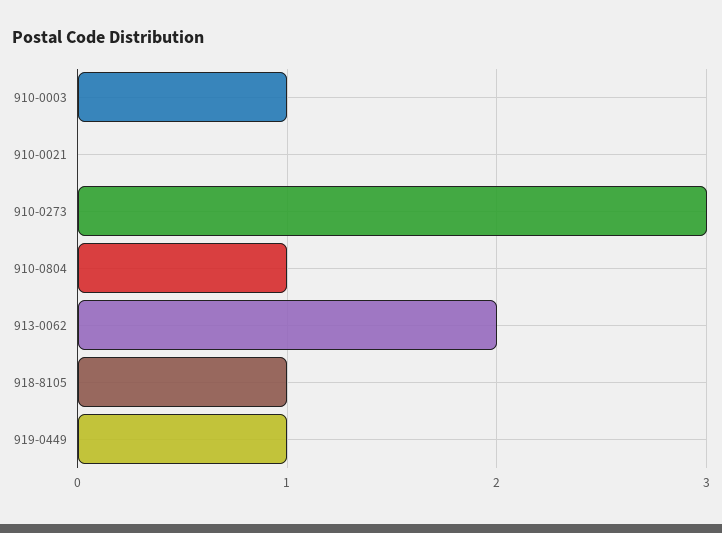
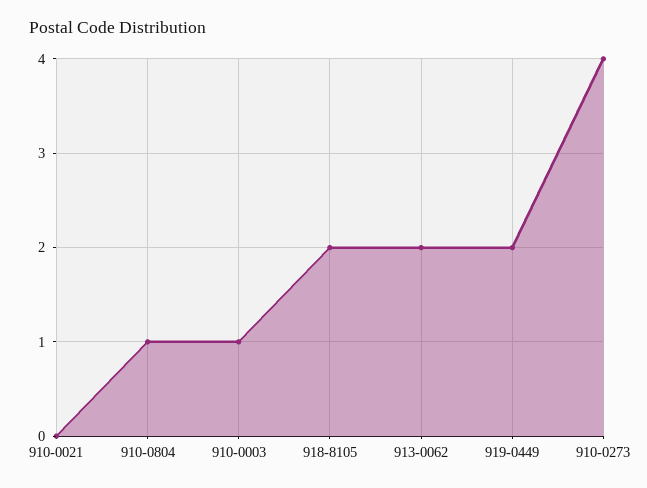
910-0273: 3 -> 4
918-8105: 1 -> 2
919-0449: 1 -> 2

